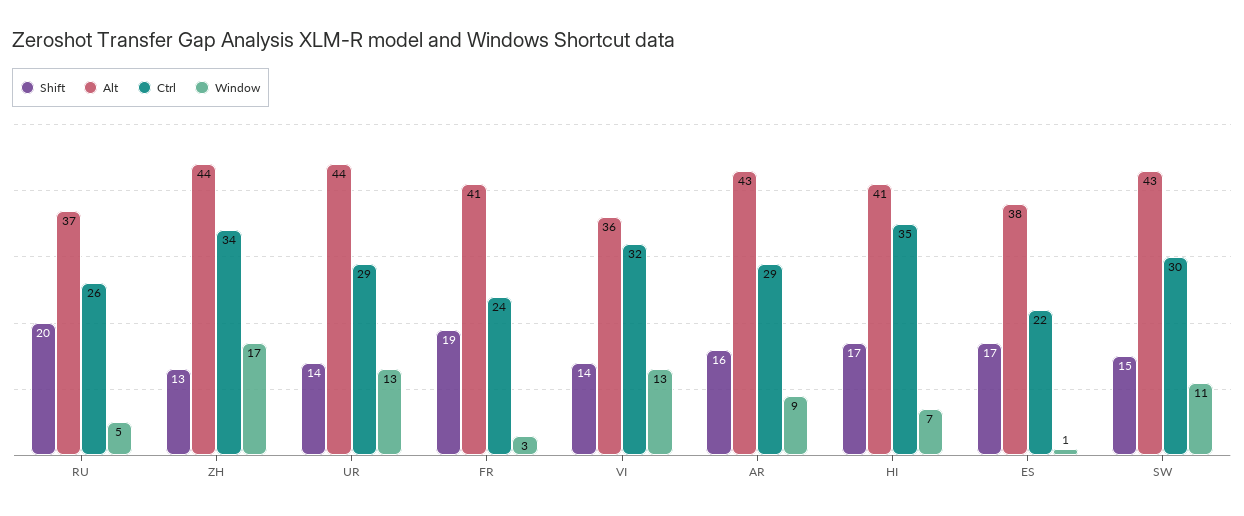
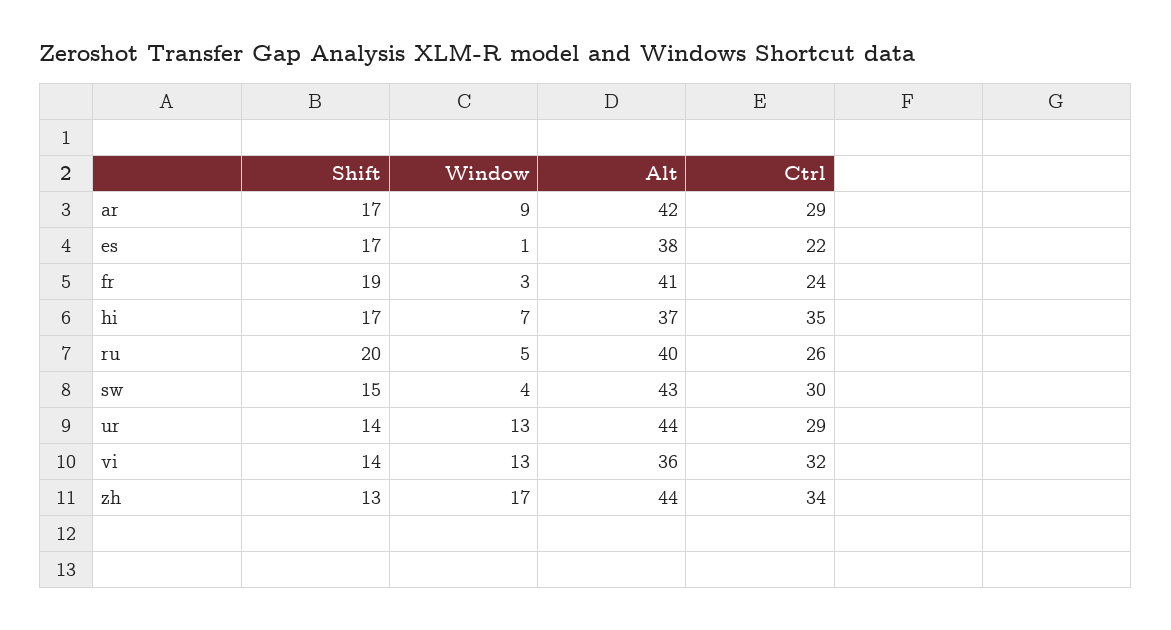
Alt, RU: 37 -> 40
Shift, AR: 16 -> 17
Alt, AR: 43 -> 42
Alt, HI: 41 -> 37
Window, SW: 11 -> 4

